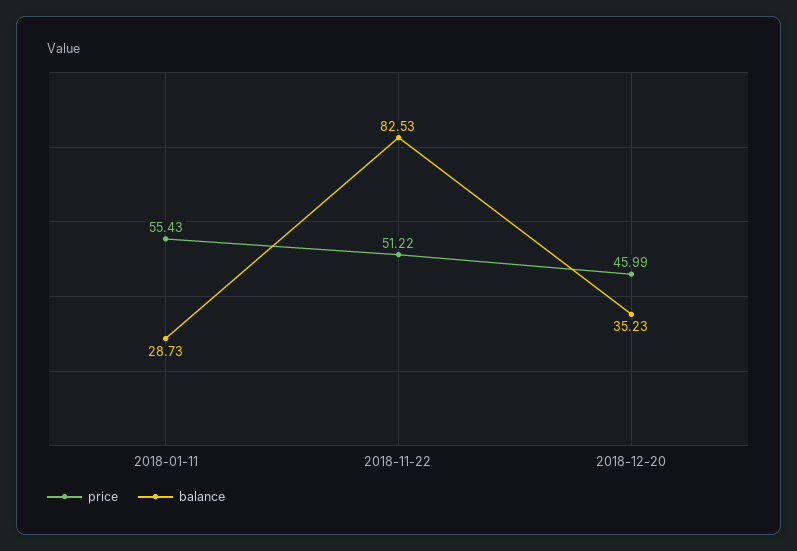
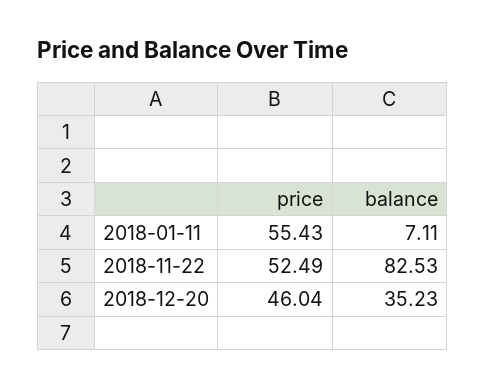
balance, 2018-01-11: 28.73 -> 7.11
price, 2018-11-22: 51.22 -> 52.49
price, 2018-12-20: 45.99 -> 46.04

